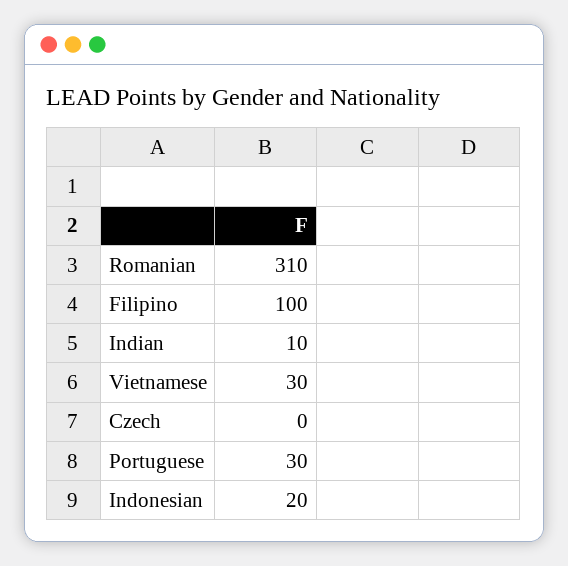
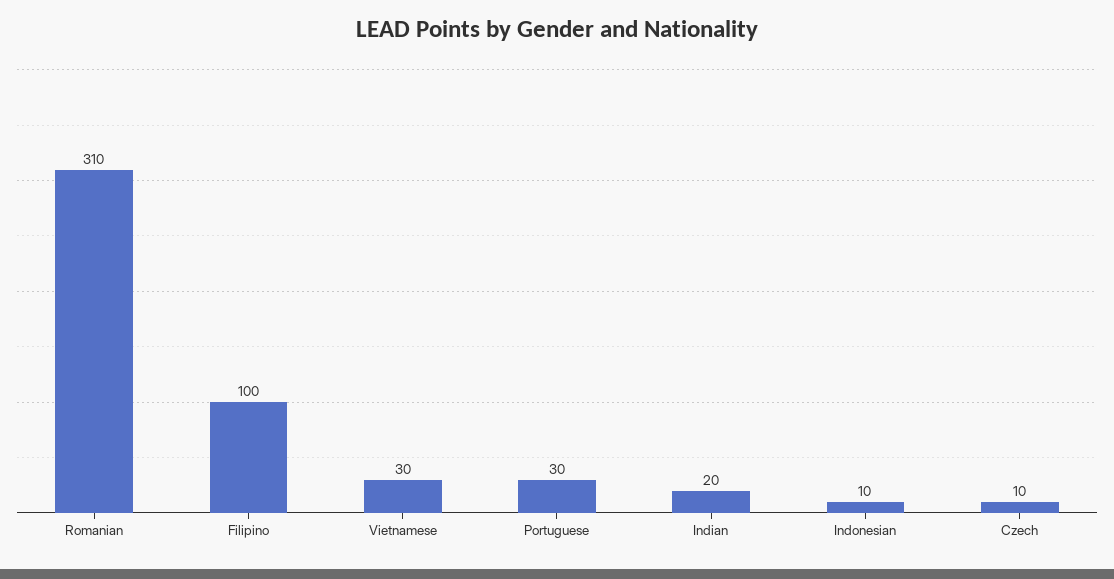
Indian: 10 -> 20
Czech: 0 -> 10
Indonesian: 20 -> 10

